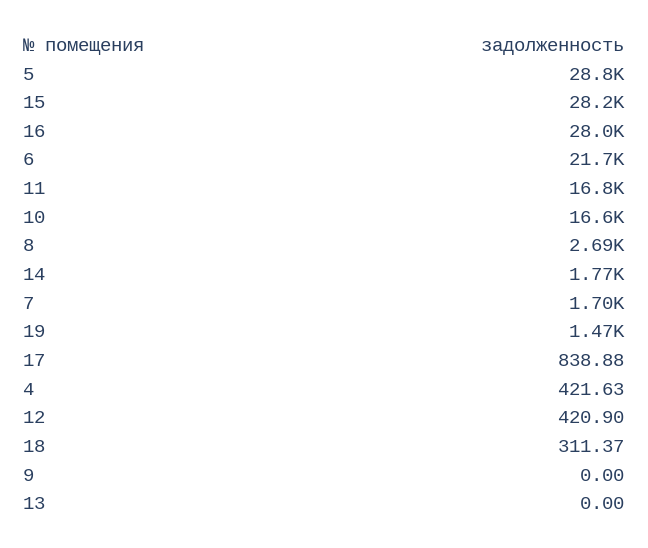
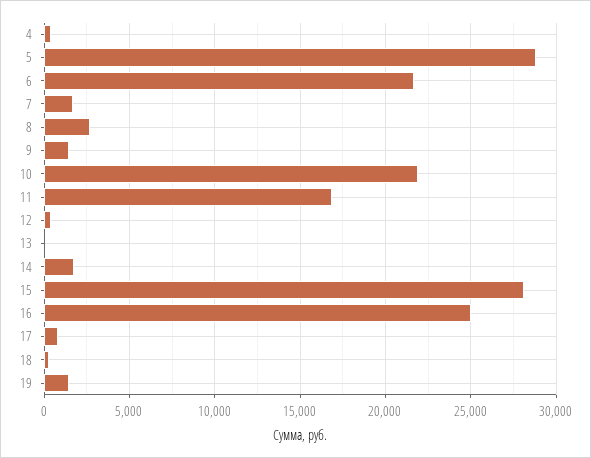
16: 28000 -> 25000
10: 16600 -> 22000
9: 0 -> 1500

